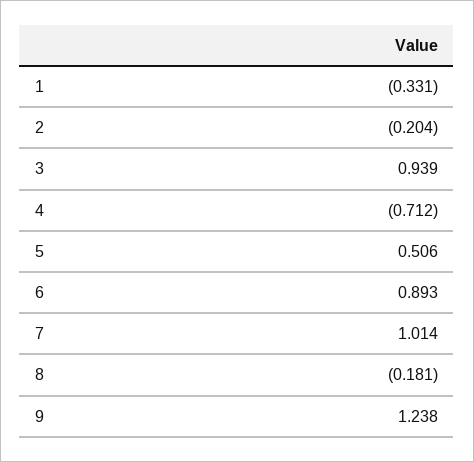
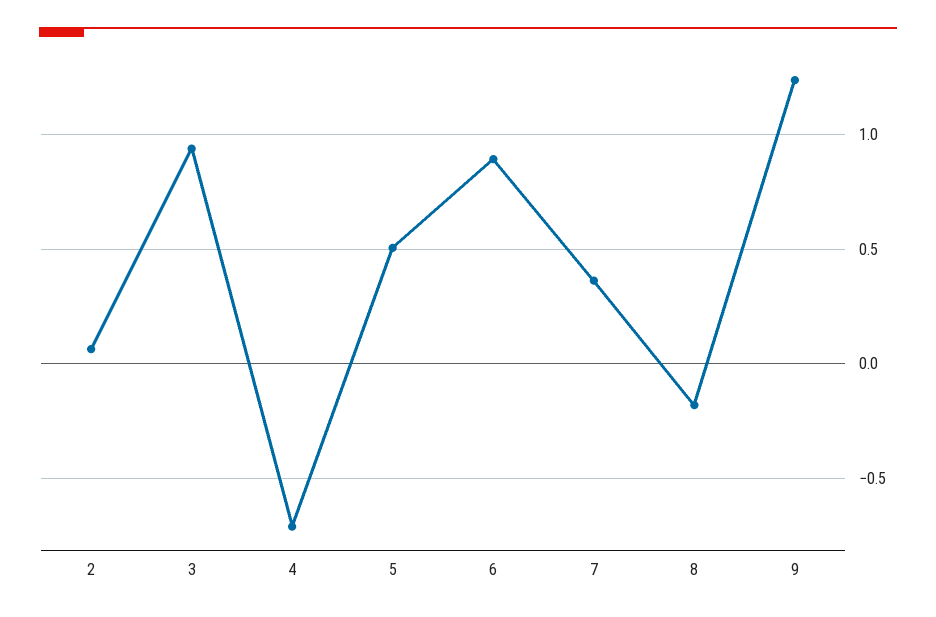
1: -0.331 -> none
2: -0.204 -> 0.05
7: 1.014 -> 0.35

